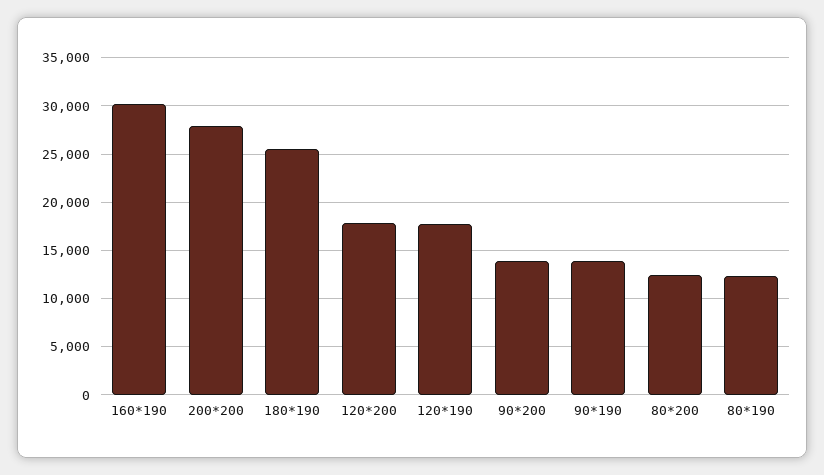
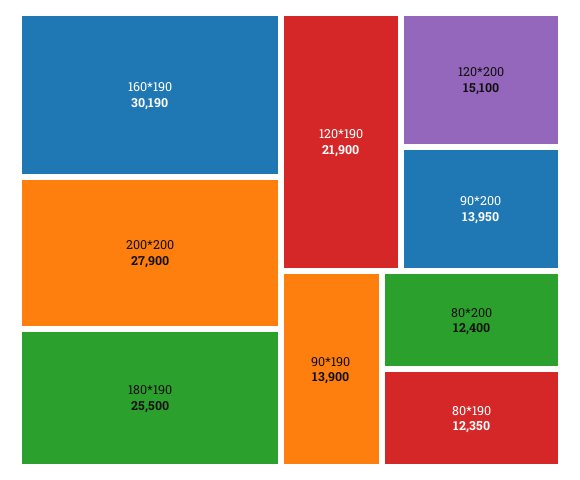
120*200: 18000 -> 15100
120*190: 18000 -> 21900

